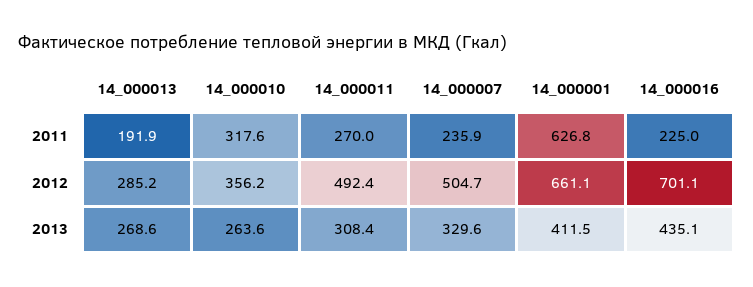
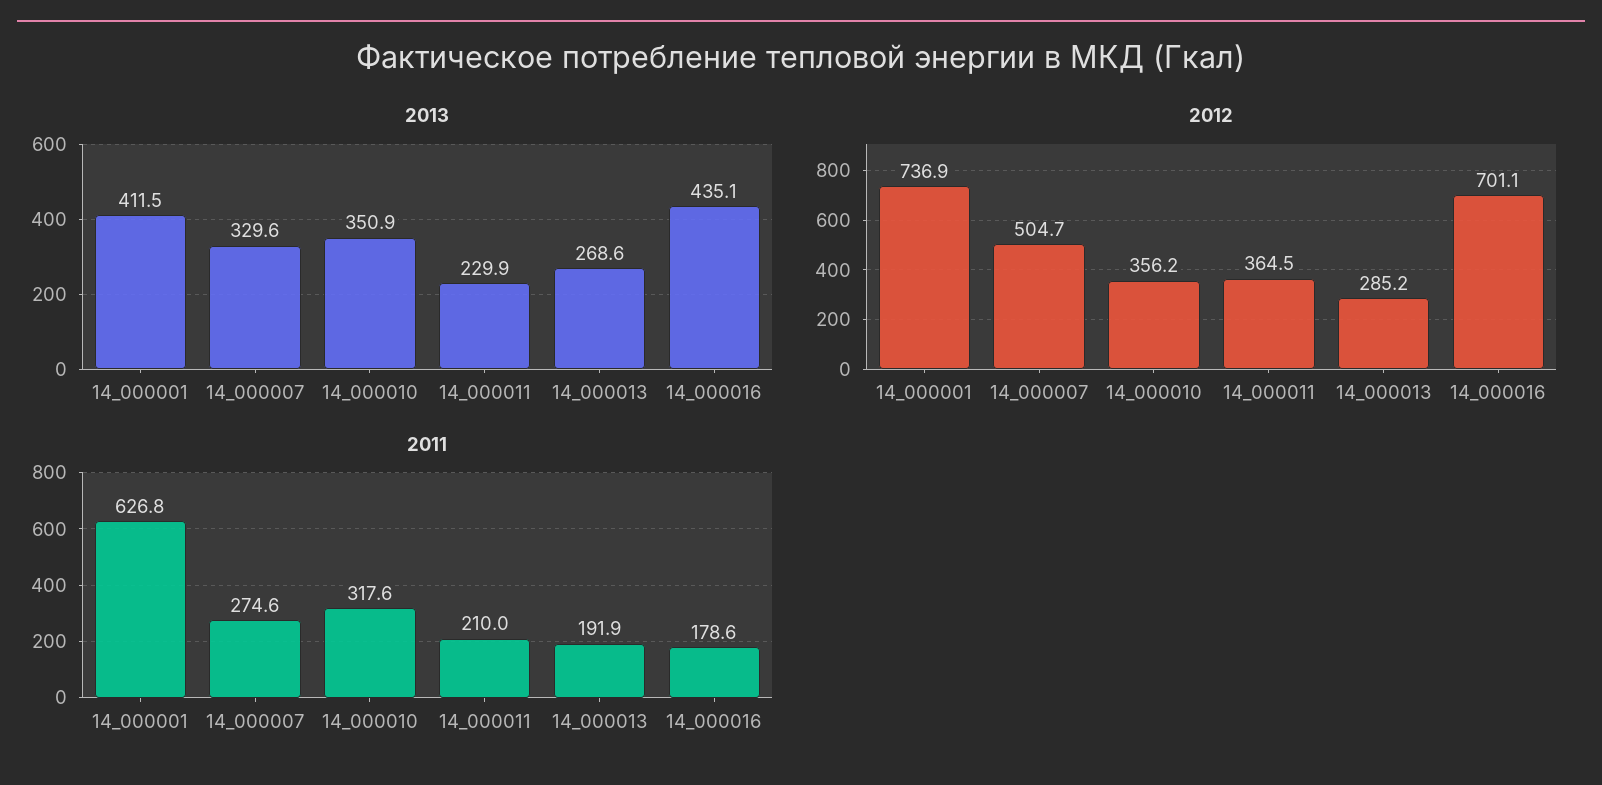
2011, 14_000011: 270 -> 210
2011, 14_000007: 235.9 -> 274.6
2011, 14_000016: 225 -> 178.6
2012, 14_000011: 492.4 -> 364.5
2012, 14_000001: 661.1 -> 736.9
2013, 14_000010: 263.6 -> 350.9
2013, 14_000011: 308.4 -> 229.9

